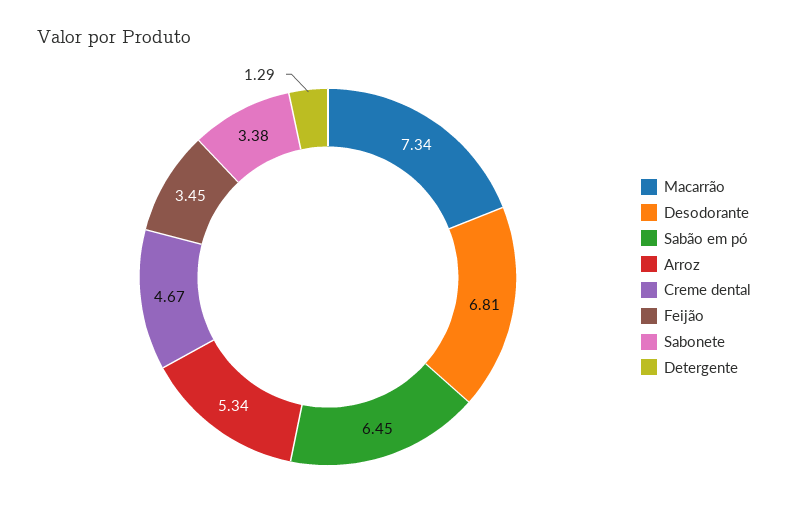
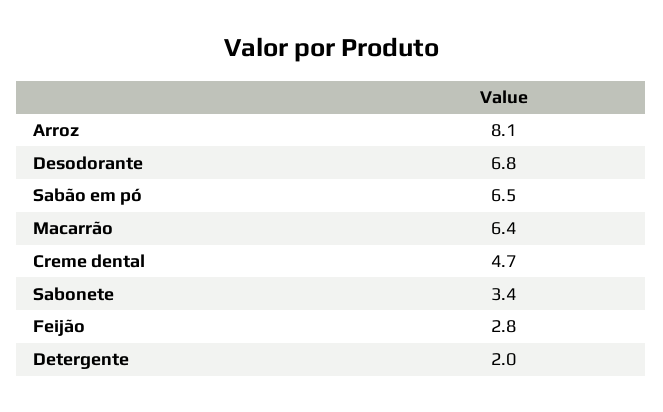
Macarrão: 7.34 -> 6.4
Arroz: 5.34 -> 8.1
Feijão: 3.45 -> 2.8
Detergente: 1.29 -> 2

